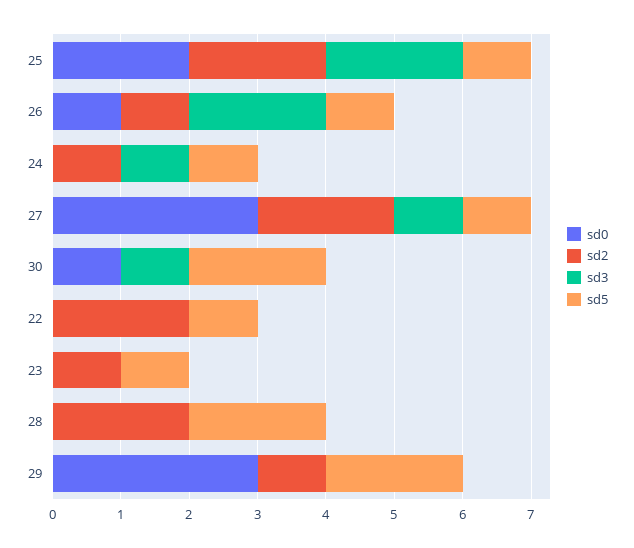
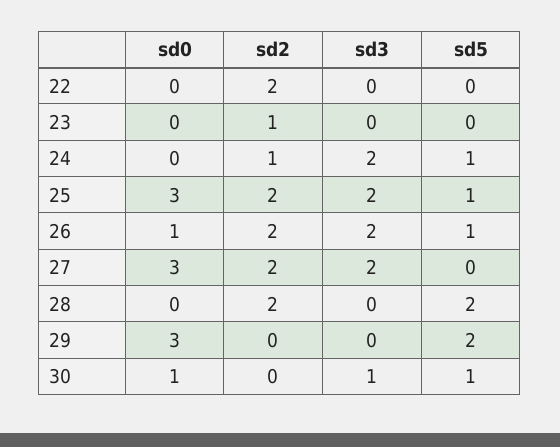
sd0, 25: 2 -> 3
sd2, 26: 1 -> 2
sd3, 24: 1 -> 2
sd3, 27: 1 -> 2
sd5, 27: 1 -> 0
sd5, 30: 2 -> 1
sd5, 22: 1 -> 0
sd5, 23: 1 -> 0
sd2, 29: 1 -> 0

